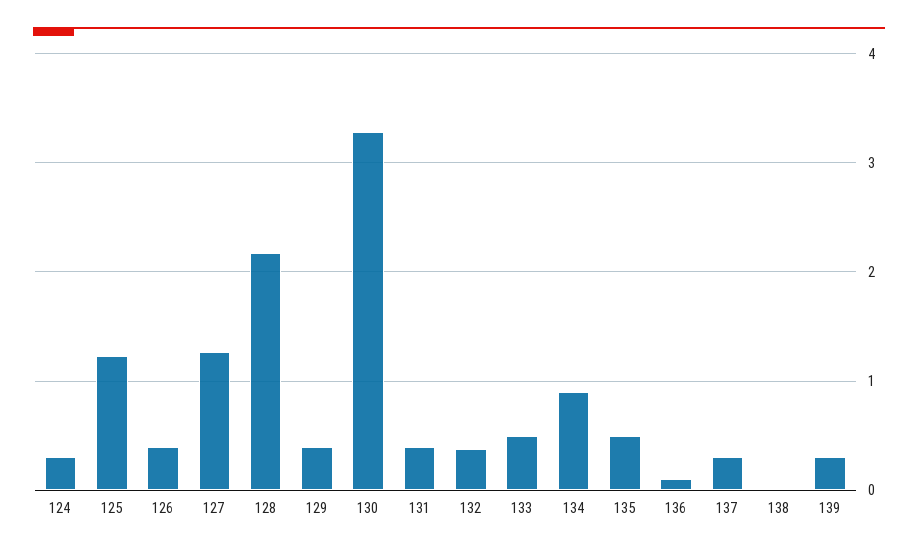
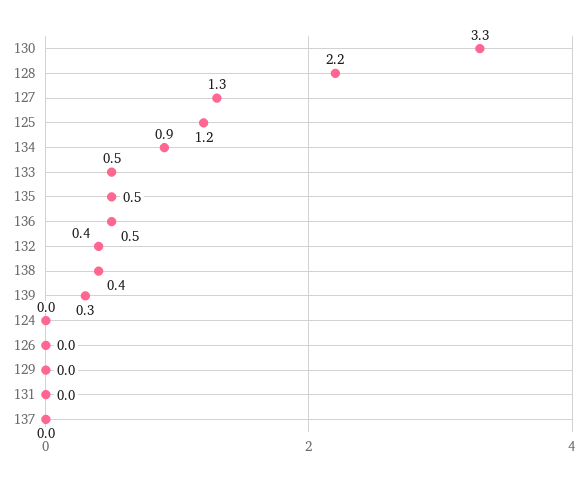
124: 0.3 -> 0
126: 0.4 -> 0
129: 0.4 -> 0
131: 0.4 -> 0
136: 0.1 -> 0.5
137: 0.3 -> 0
138: 0 -> 0.4

